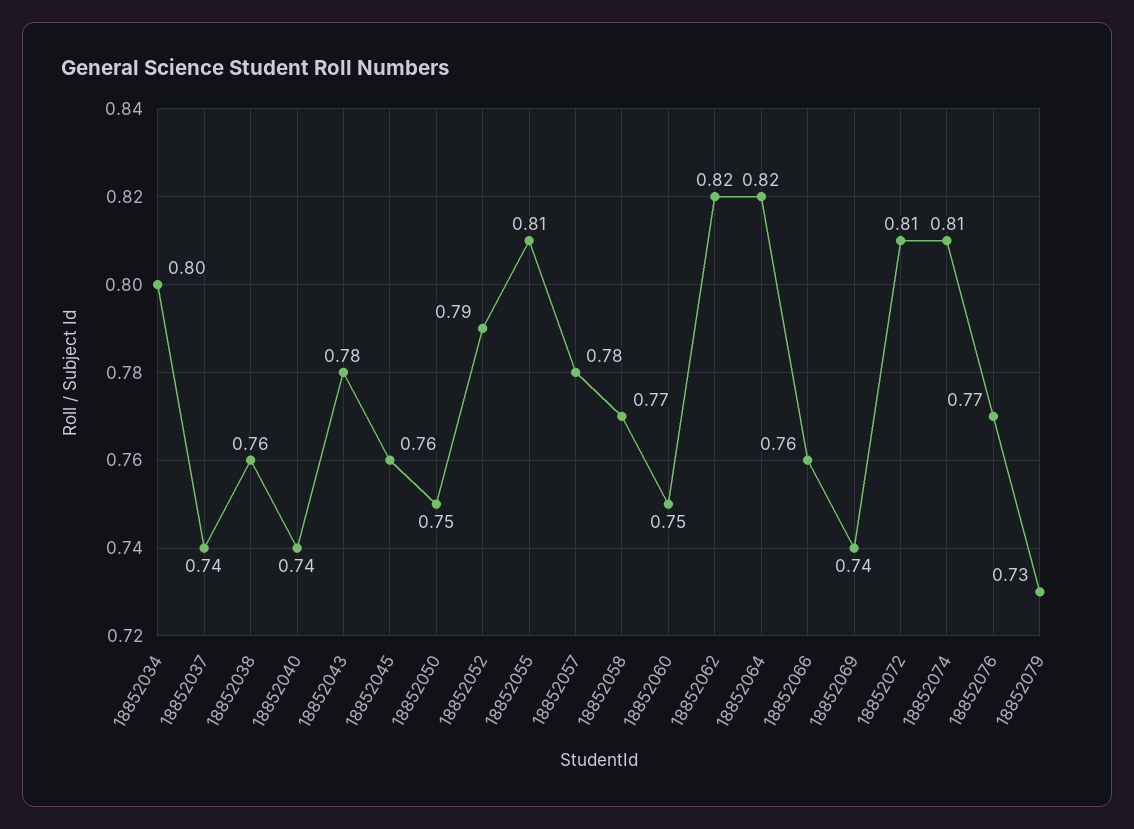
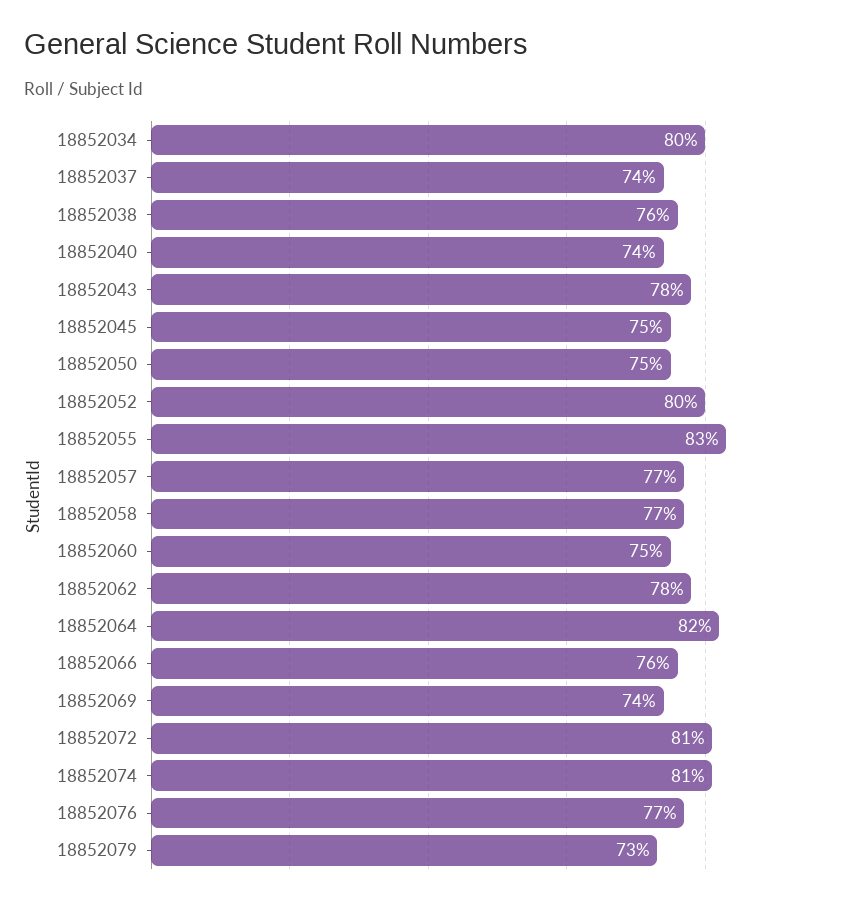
18852045: 0.76 -> 0.75
18852052: 0.79 -> 0.8
18852055: 0.81 -> 0.83
18852057: 0.78 -> 0.77
18852062: 0.82 -> 0.78

